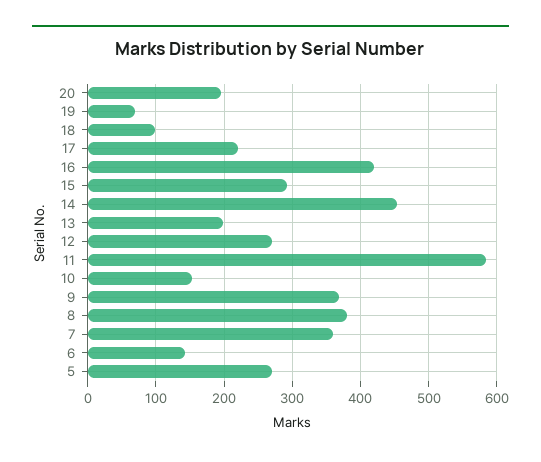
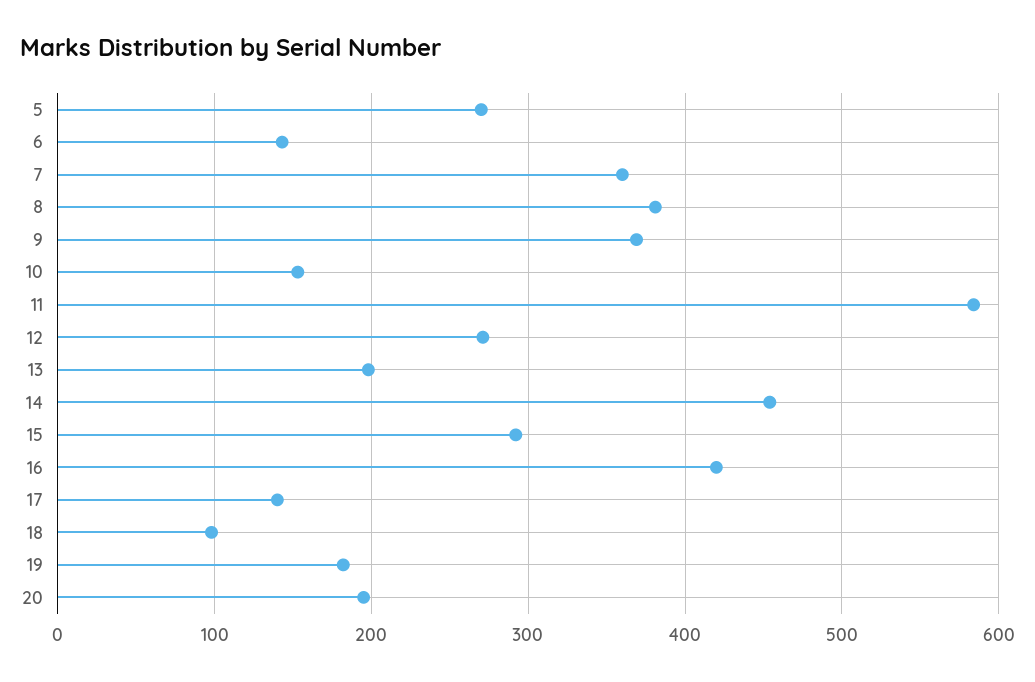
19: 70 -> 180
17: 220 -> 140

